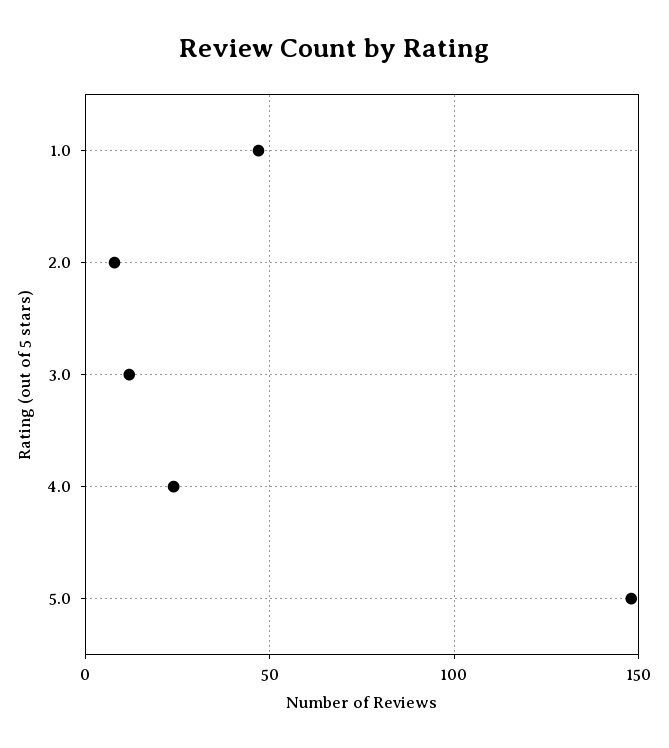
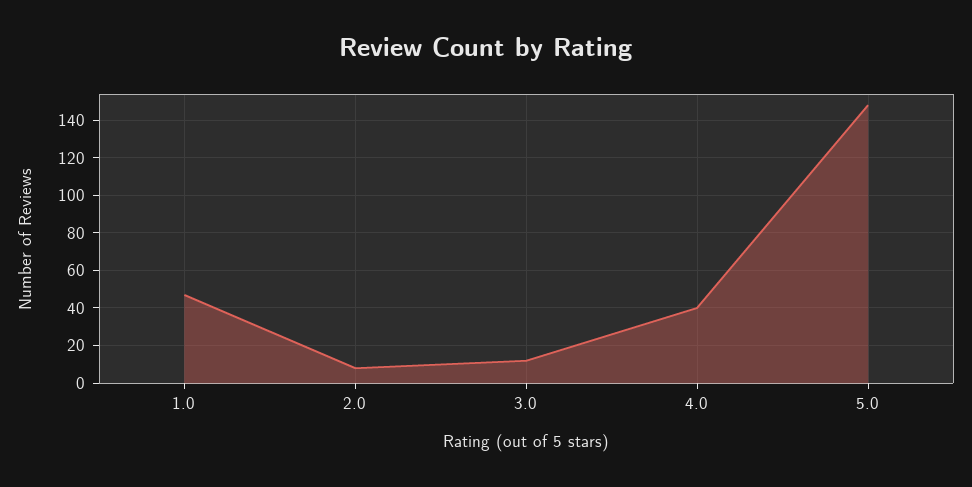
4.0: 25 -> 40

